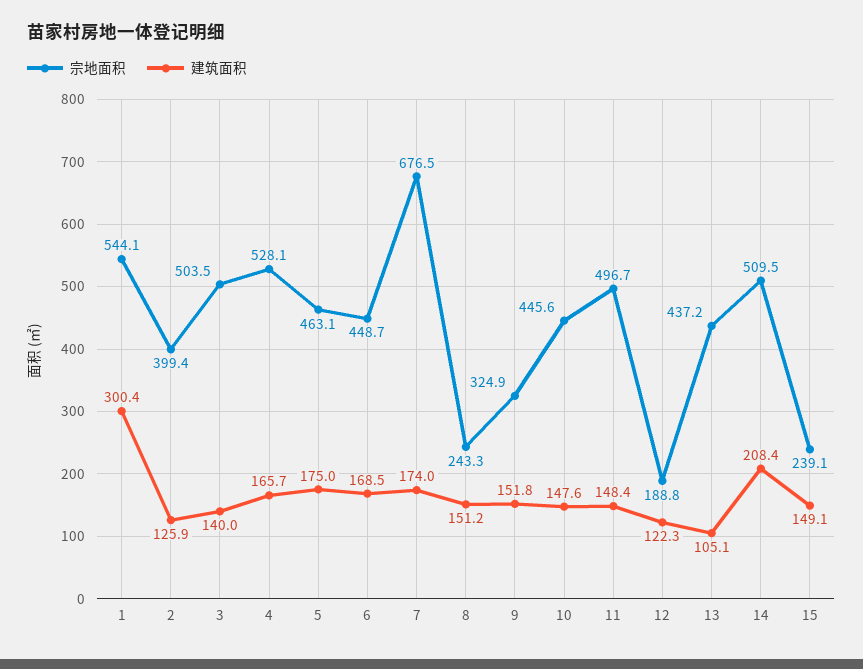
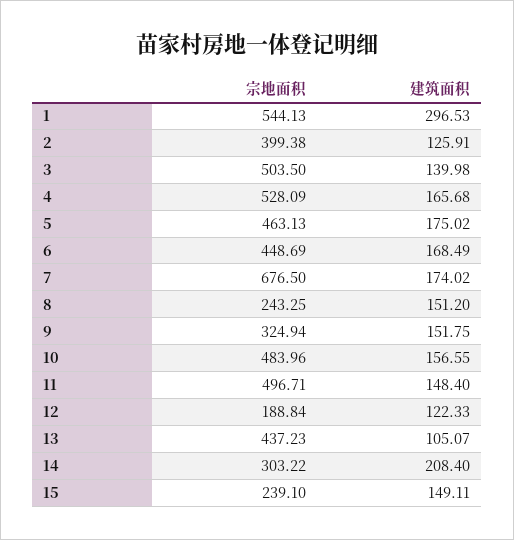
建筑面积, 1: 300.4 -> 296.53
宗地面积, 10: 445.6 -> 483.96
建筑面积, 10: 147.6 -> 156.55
宗地面积, 14: 509.5 -> 303.22

